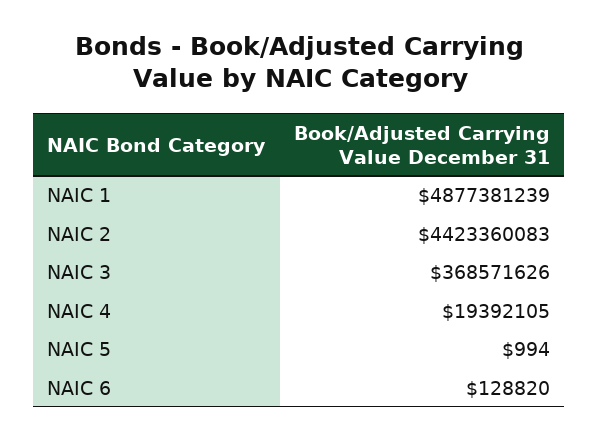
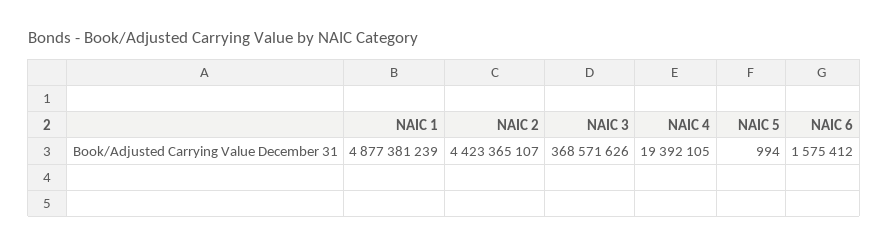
NAIC 2: 4423360083 -> 4423365107
NAIC 6: 128820 -> 1575412

